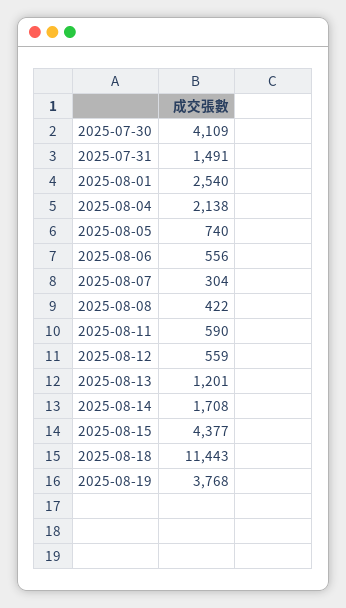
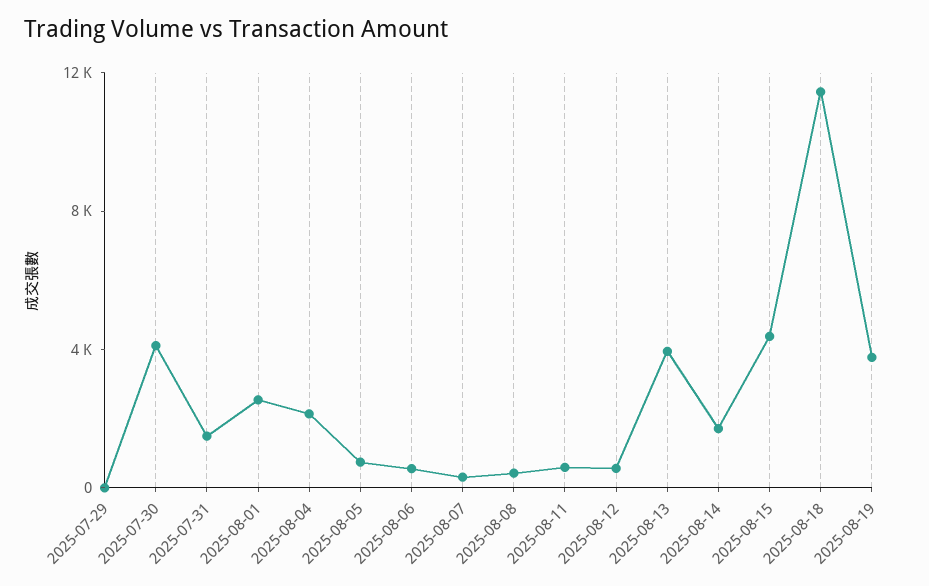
2025-08-13: 1201 -> 4000
2025-07-29: none -> 0

